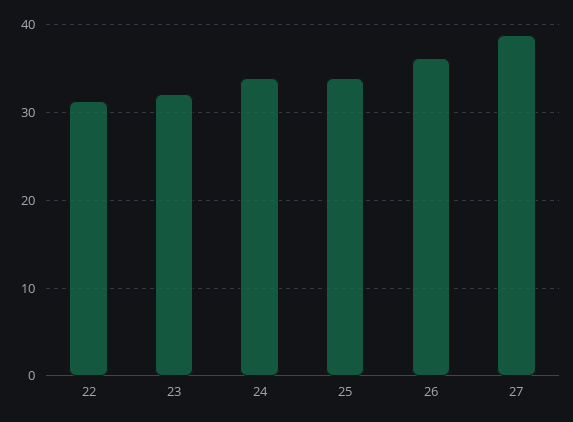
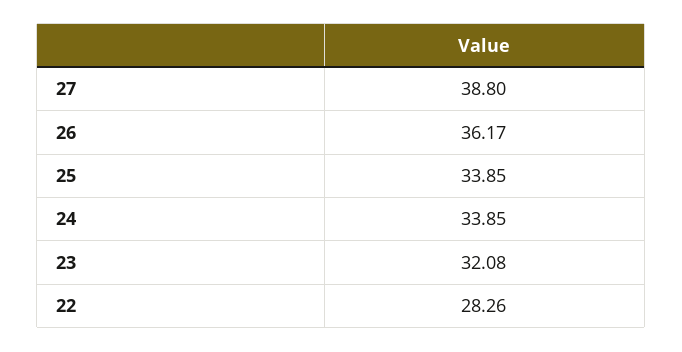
22: 31 -> 28.26

